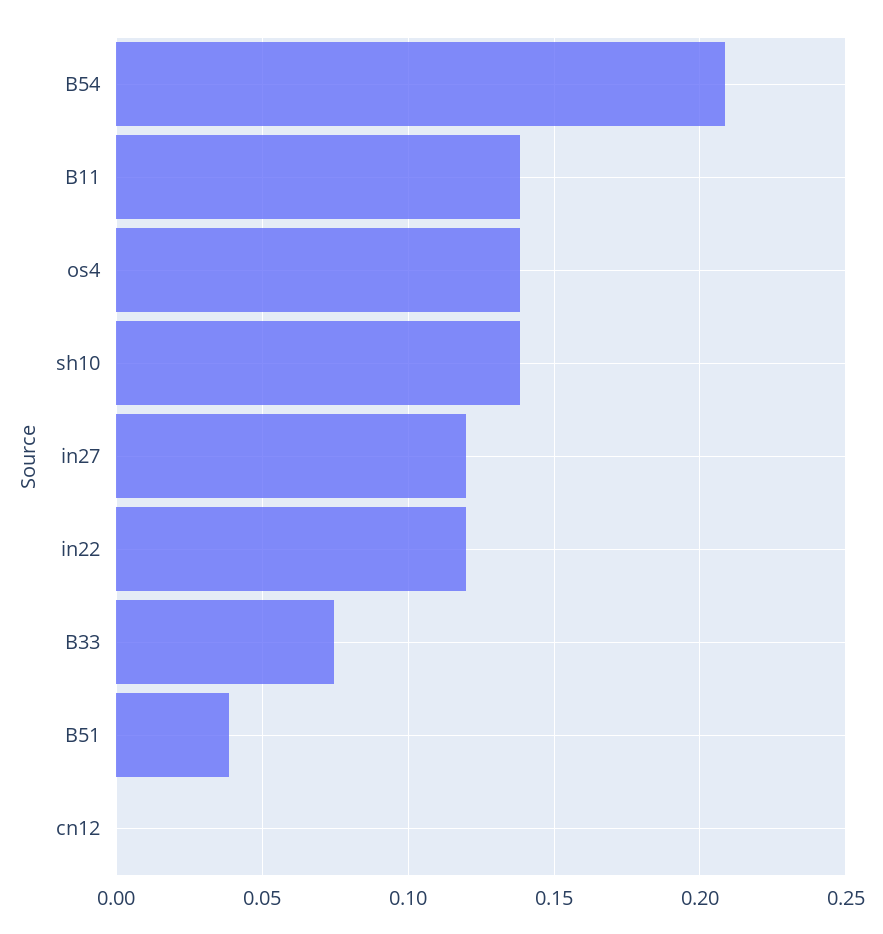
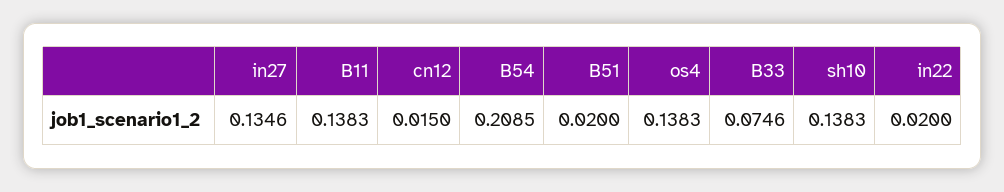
in27: 0.12 -> 0.1346
in22: 0.12 -> 0.02
B51: 0.04 -> 0.02
cn12: 0 -> 0.015

